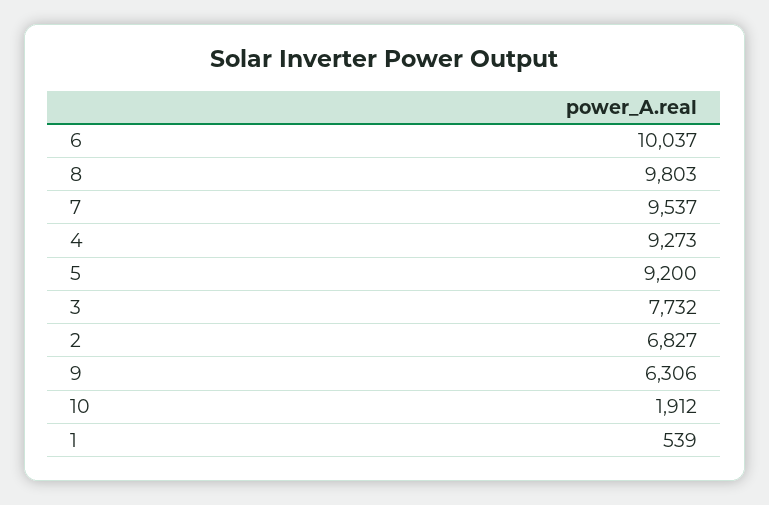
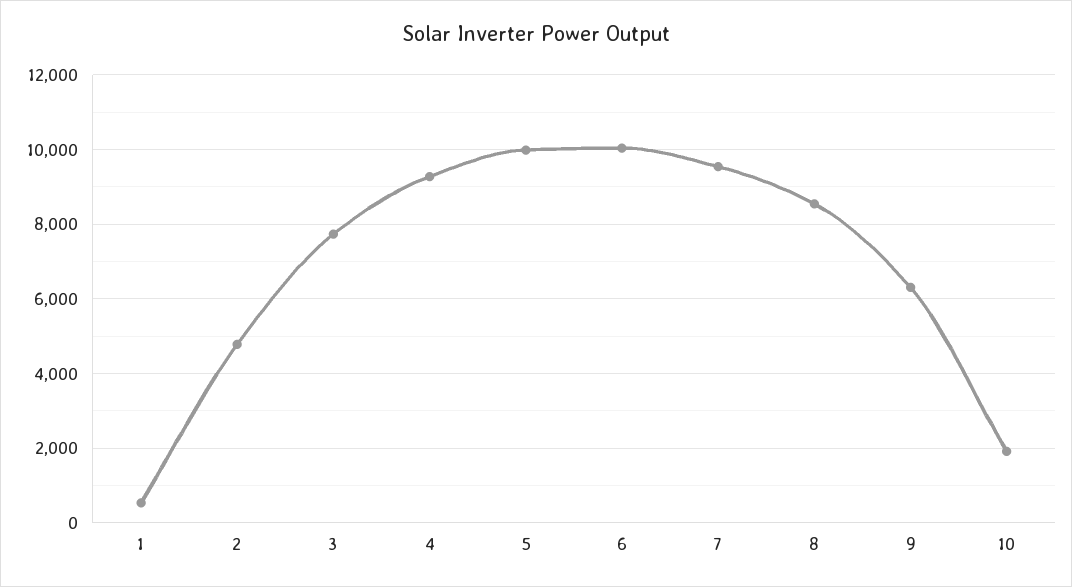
8: 9803 -> 8600
5: 9200 -> 10000
2: 6827 -> 4800

